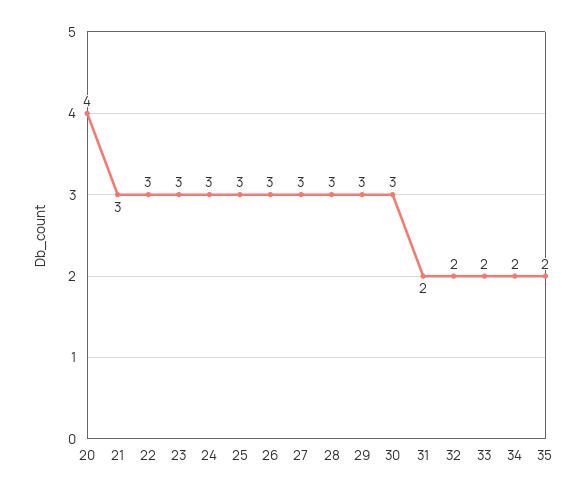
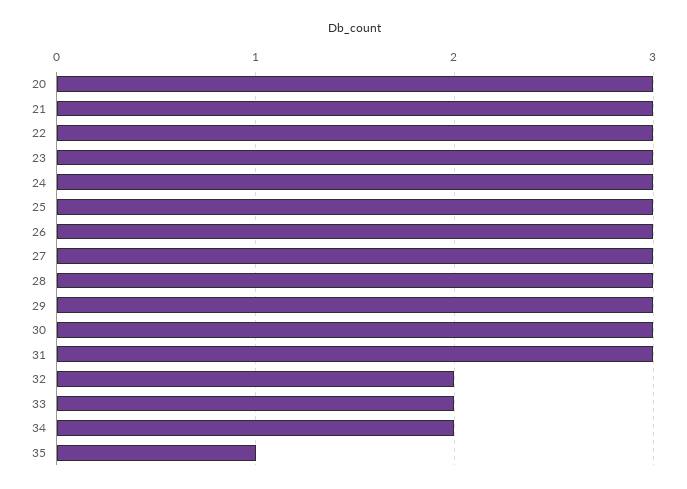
20: 4 -> 3
31: 2 -> 3
35: 2 -> 1

